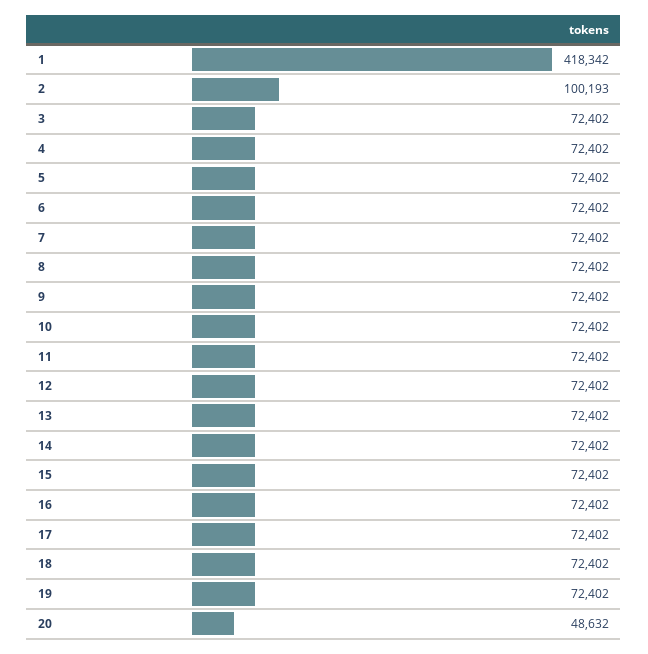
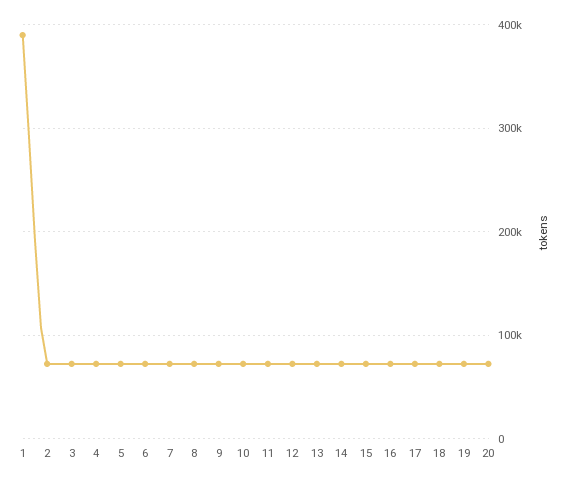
1: 418342 -> 390000
2: 100193 -> 70000
20: 48632 -> 70000

